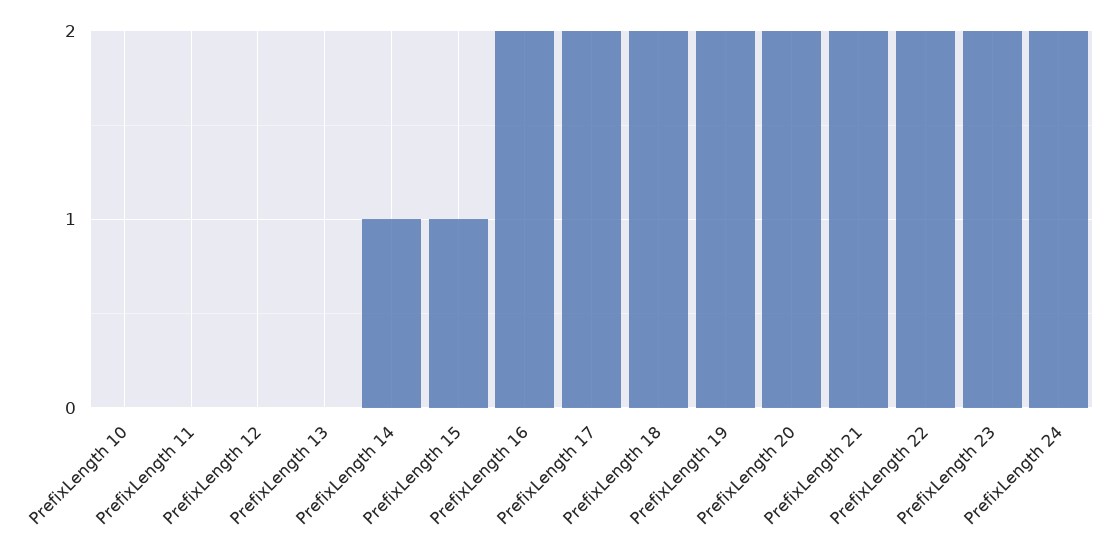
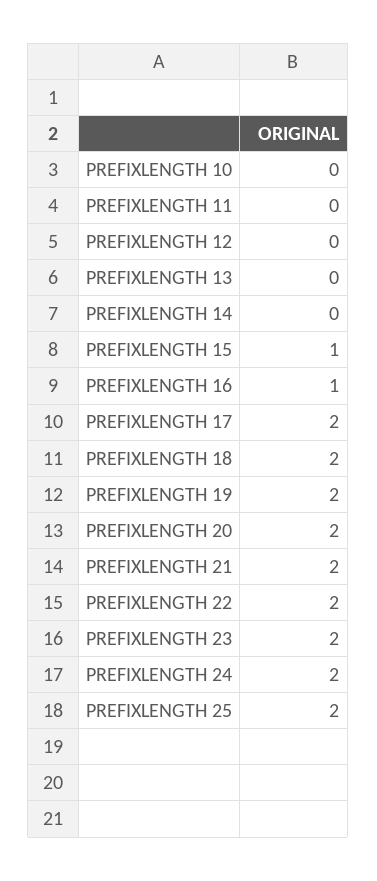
PrefixLength 14: 1 -> 0
PrefixLength 16: 2 -> 1
PREFIXLENGTH 25: none -> 2

